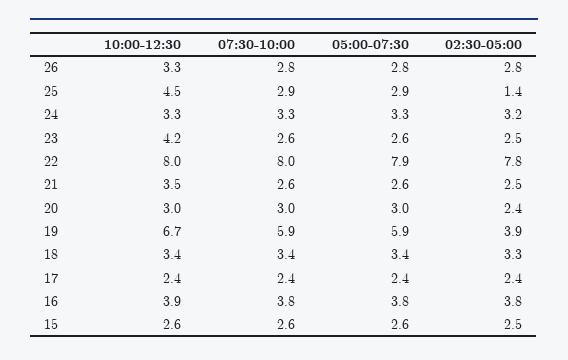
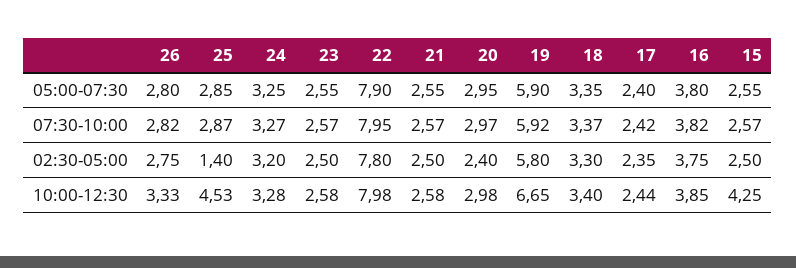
10:00-12:30, 23: 4.2 -> 2.58
10:00-12:30, 21: 3.5 -> 2.58
02:30-05:00, 19: 3.9 -> 5.8
10:00-12:30, 15: 2.6 -> 4.25

